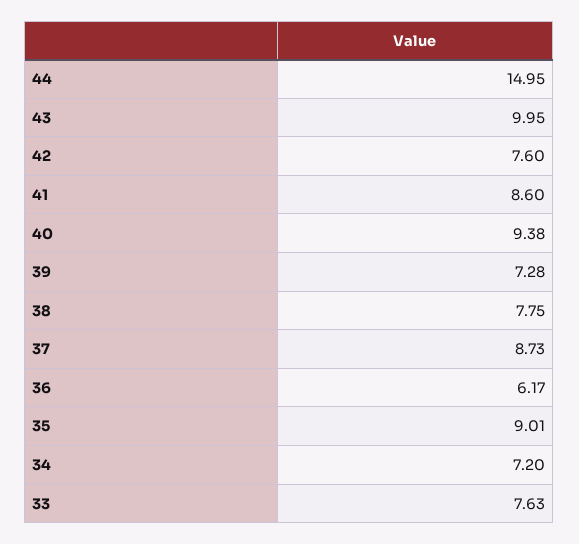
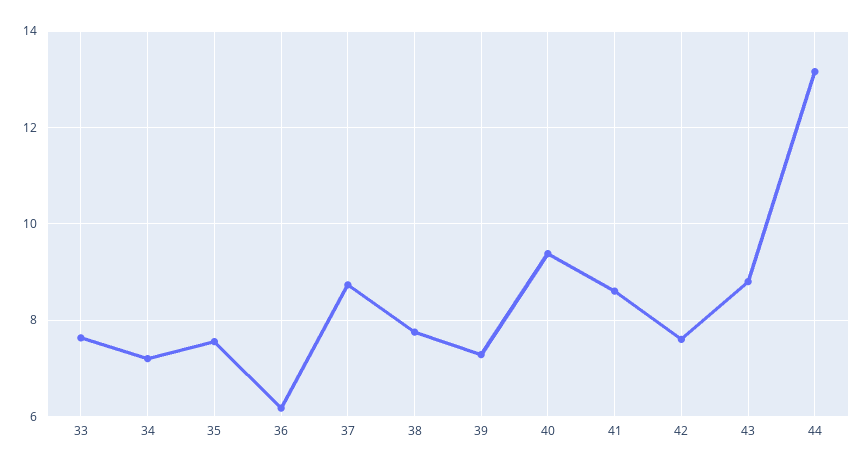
44: 14.95 -> 13.2
43: 9.95 -> 8.8
35: 9.01 -> 7.6

